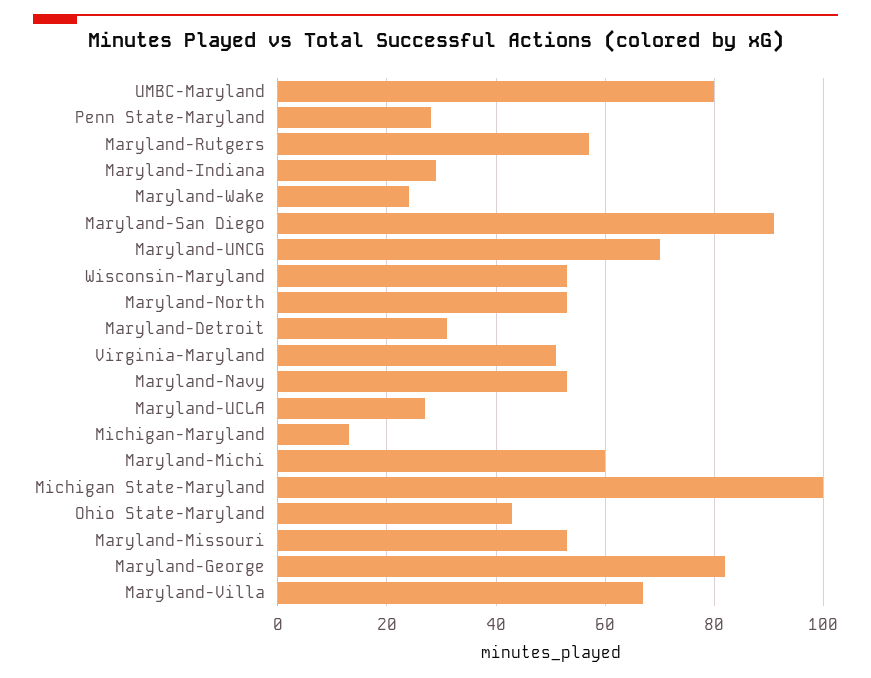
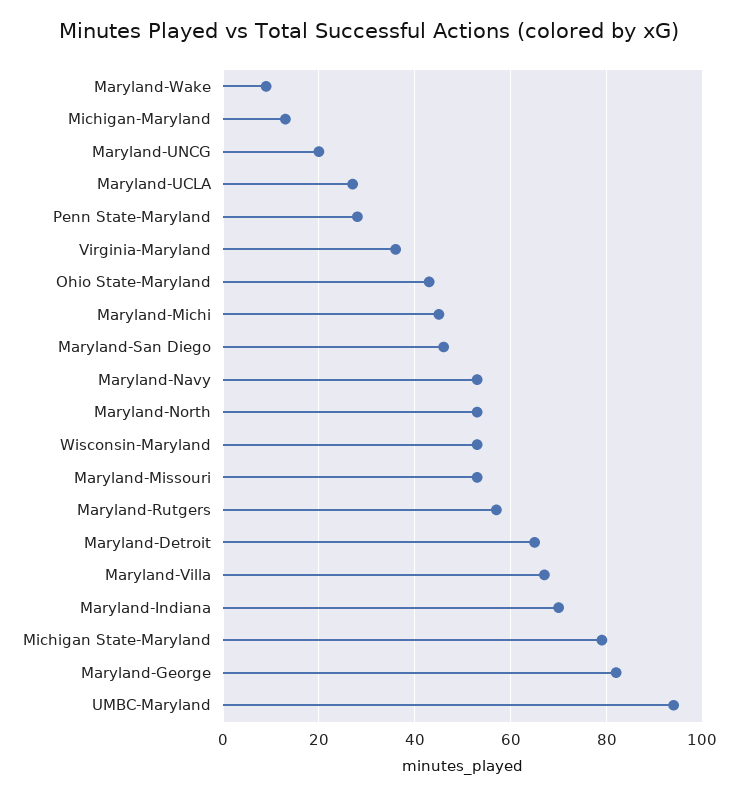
UMBC-Maryland: 80 -> 95
Maryland-Indiana: 30 -> 70
Maryland-Wake: 25 -> 10
Maryland-San Diego: 90 -> 45
Maryland-UNCG: 70 -> 20
Maryland-Detroit: 30 -> 65
Virginia-Maryland: 50 -> 35
Maryland-Michi: 60 -> 45
Michigan State-Maryland: 100 -> 80

